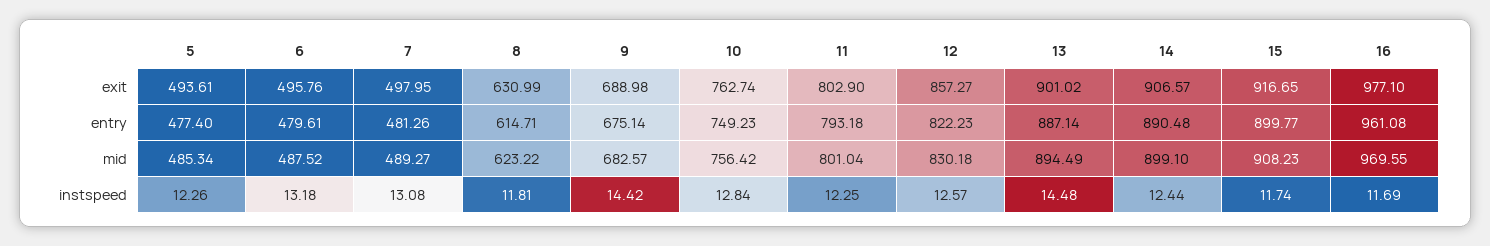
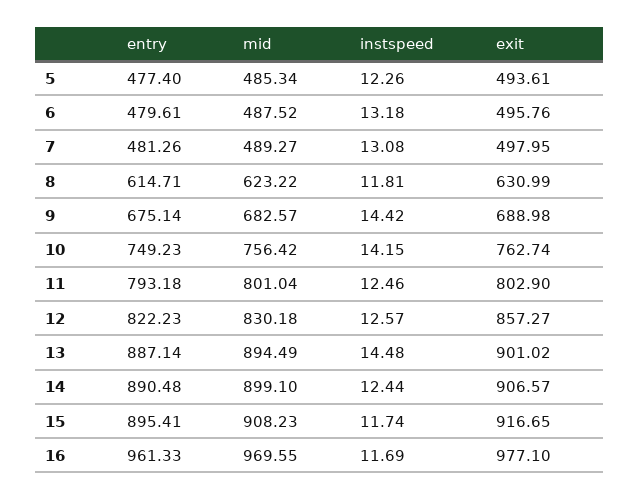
15, entry: 899.77 -> 895.41
16, entry: 961.08 -> 961.33
10, instspeed: 12.84 -> 14.15
11, instspeed: 12.25 -> 12.46

